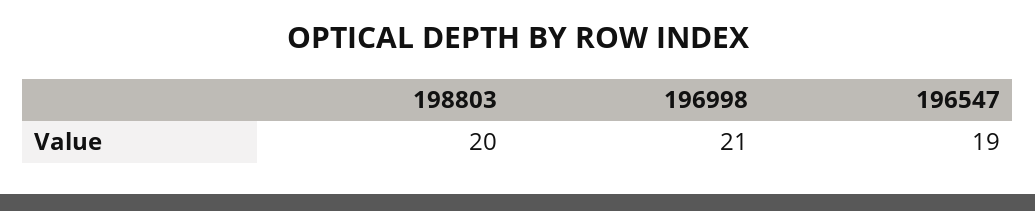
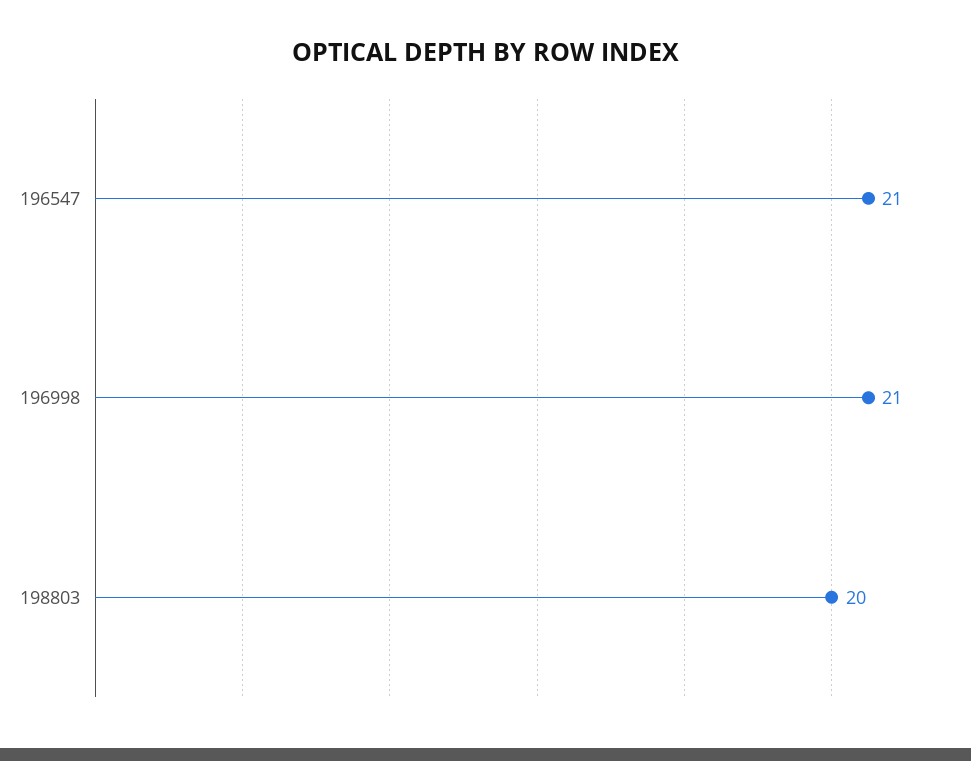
196547: 19 -> 21

